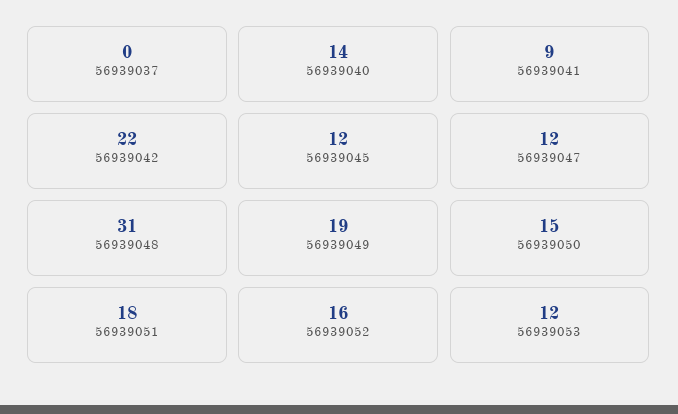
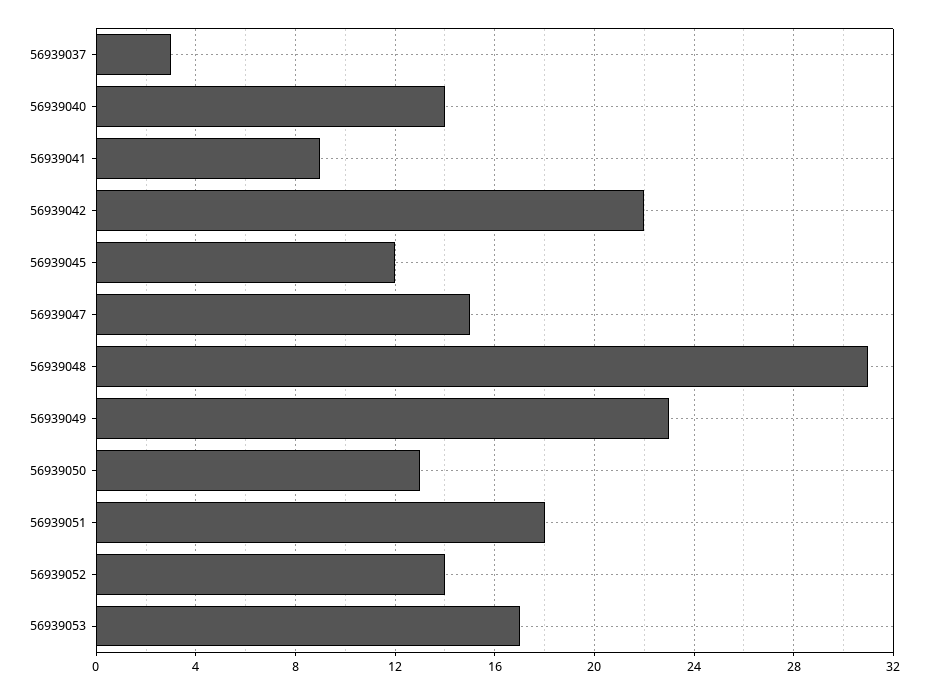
56939037: 0 -> 3
56939047: 12 -> 15
56939049: 19 -> 23
56939050: 15 -> 13
56939052: 16 -> 14
56939053: 12 -> 17

